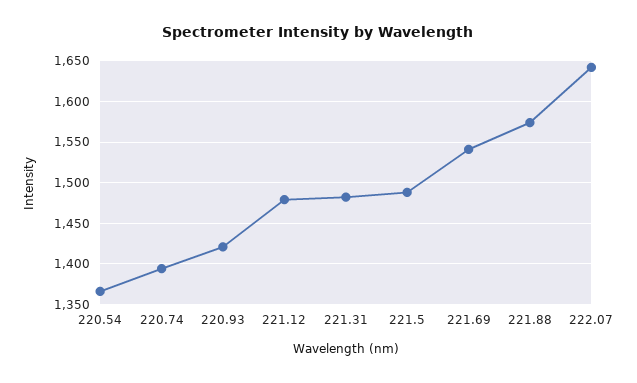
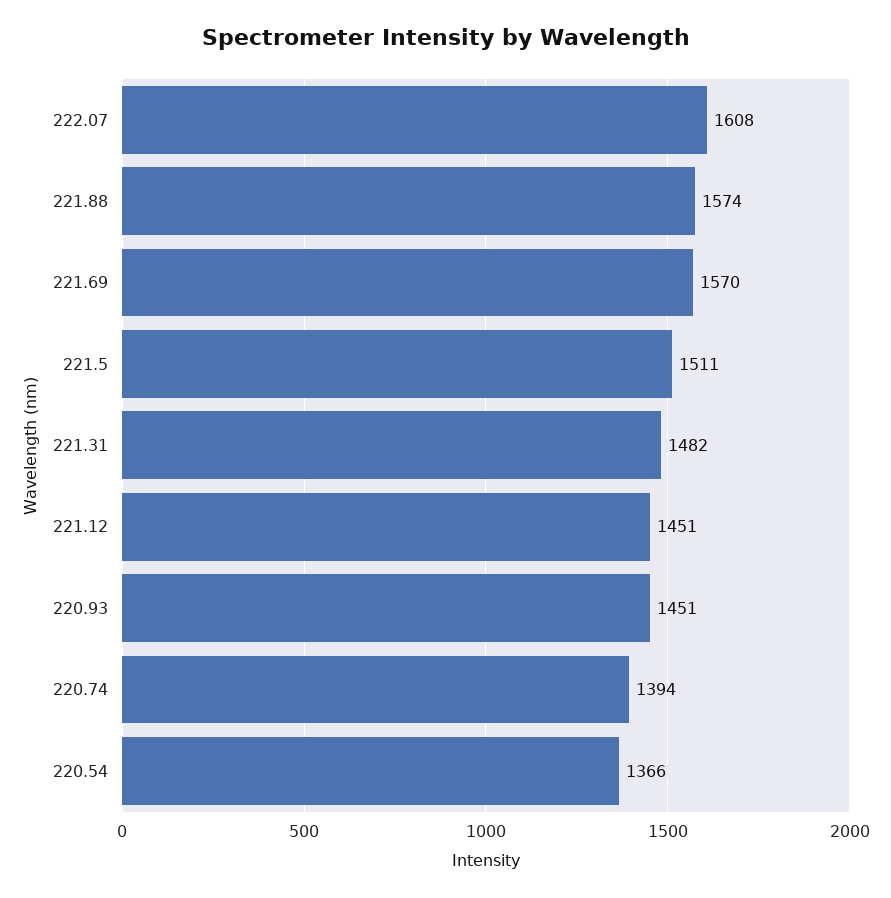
220.93: 1420 -> 1451
221.12: 1480 -> 1451
221.5: 1490 -> 1511
221.69: 1540 -> 1570
222.07: 1640 -> 1608

